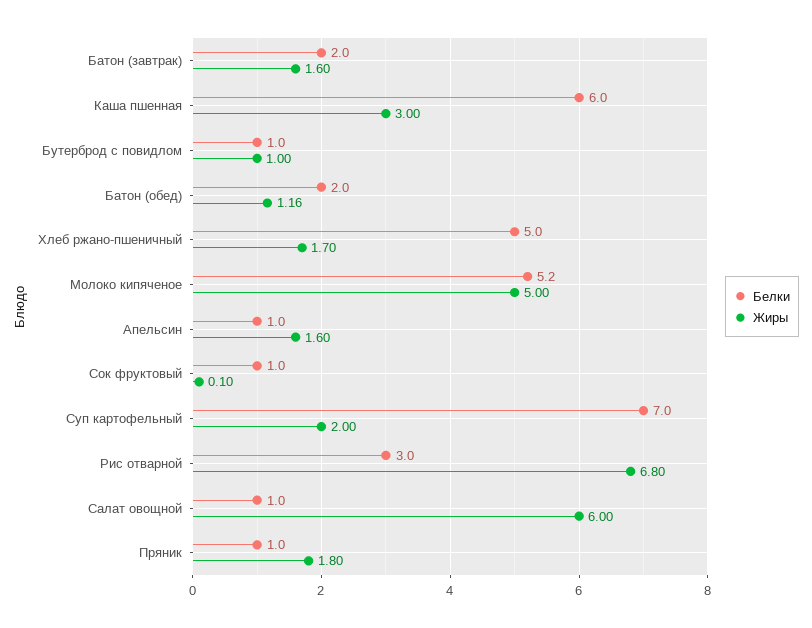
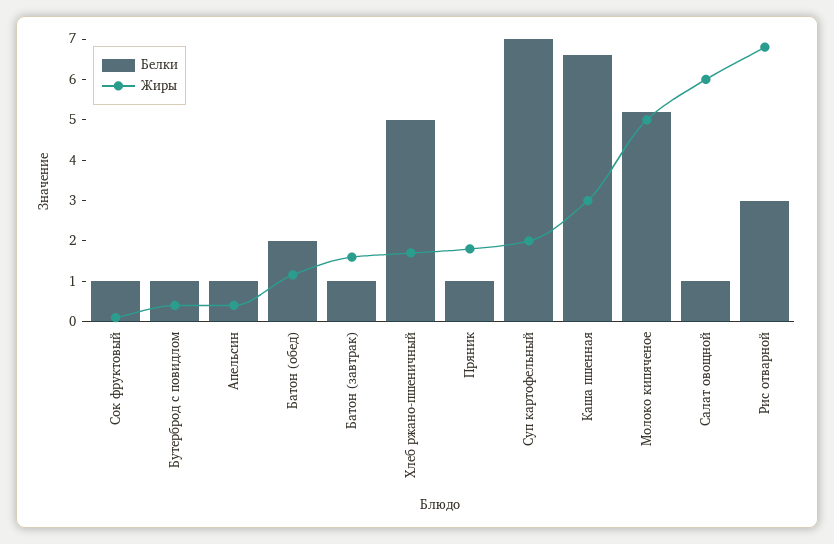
Белки, Батон (завтрак): 2 -> 1
Белки, Каша пшенная: 6 -> 6.6
Жиры, Бутерброд с повидлом: 1 -> 0.4
Жиры, Апельсин: 1.6 -> 0.4

